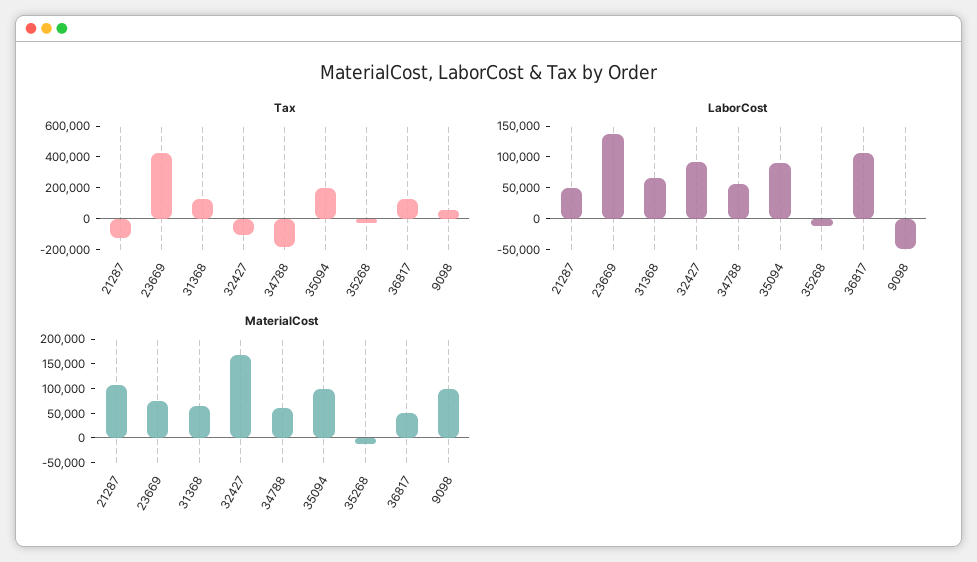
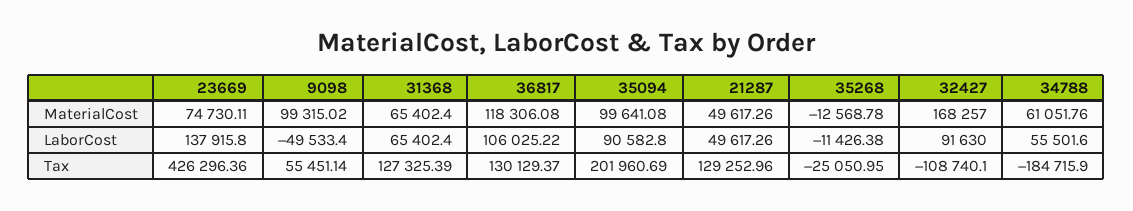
Tax, 21287: -100000 -> 129252.96
MaterialCost, 21287: 100000 -> 49617.26
MaterialCost, 36817: 50000 -> 118306.08

